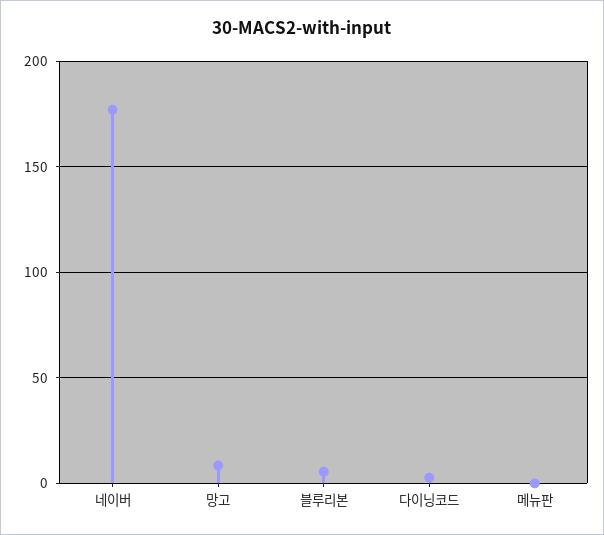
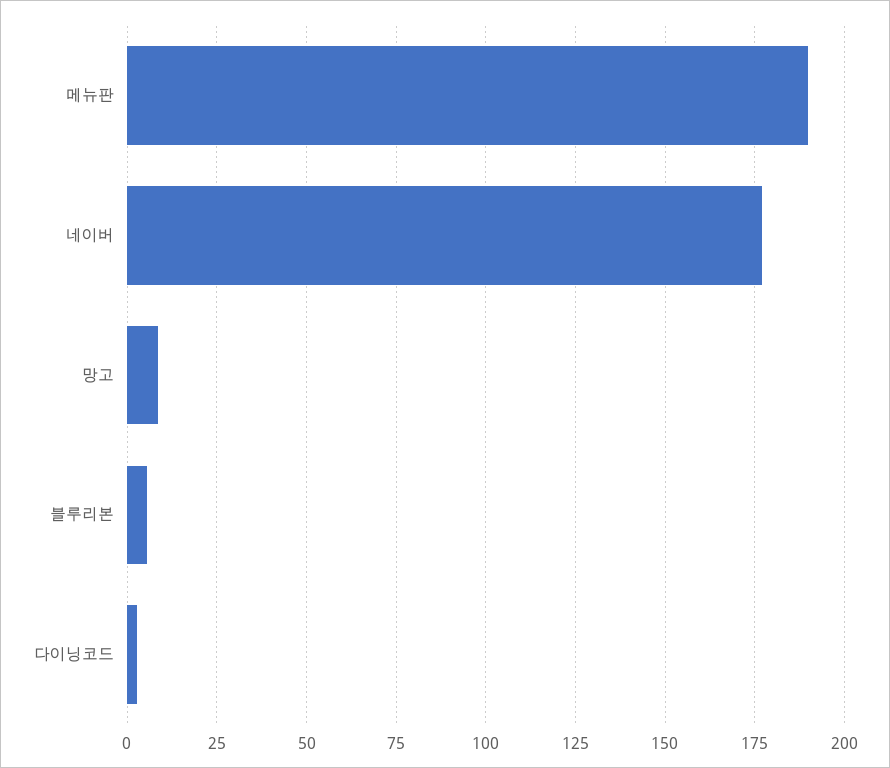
메뉴판: 0 -> 190

